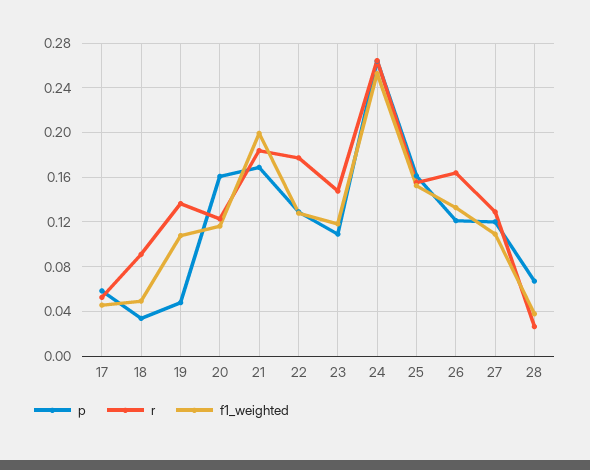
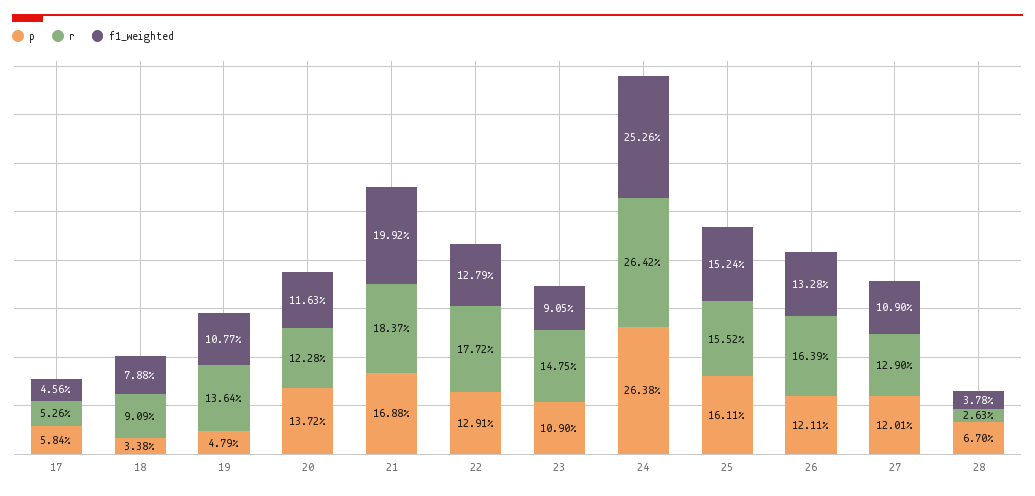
f1_weighted, 18: 0.05 -> 0.0788
p, 20: 0.16 -> 0.1372
f1_weighted, 23: 0.12 -> 0.0905

